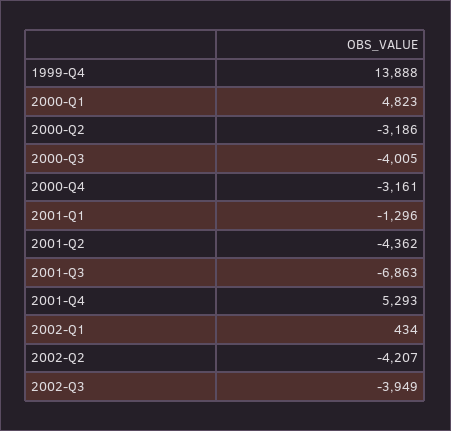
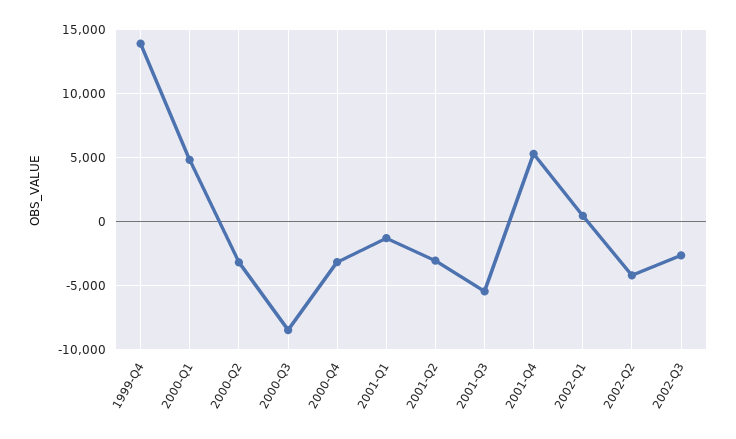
2000-Q3: -4005 -> -8500
2001-Q2: -4362 -> -3000
2001-Q3: -6863 -> -5500
2002-Q3: -3949 -> -2500

